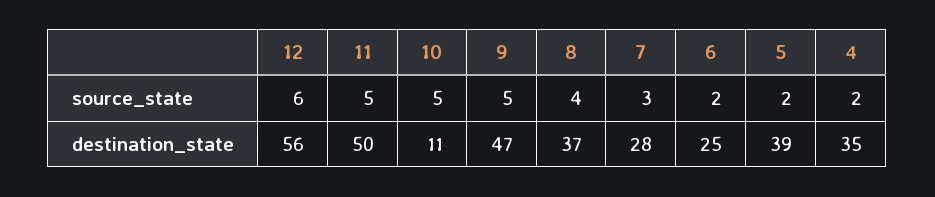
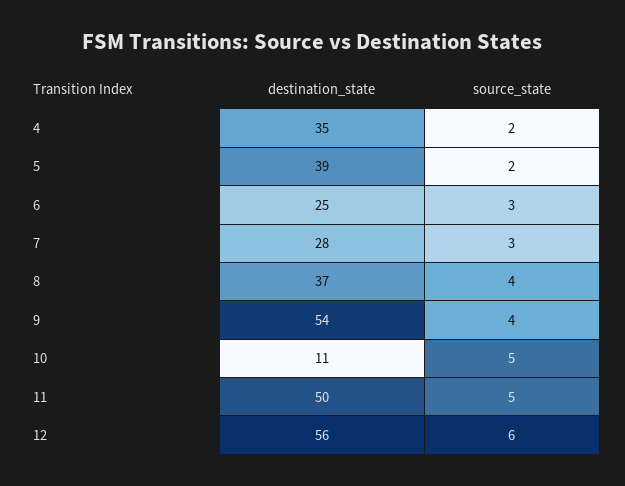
9, source_state: 5 -> 4
6, source_state: 2 -> 3
9, destination_state: 47 -> 54

